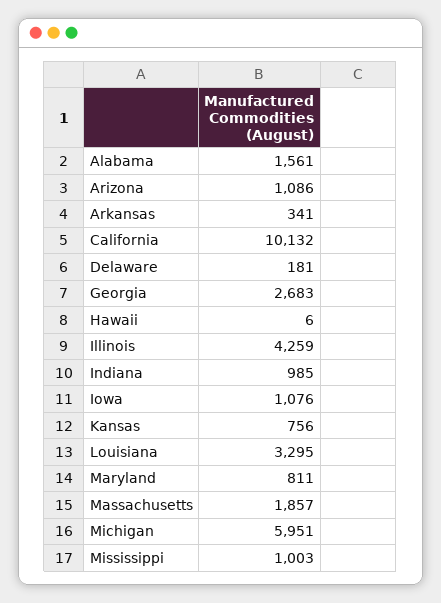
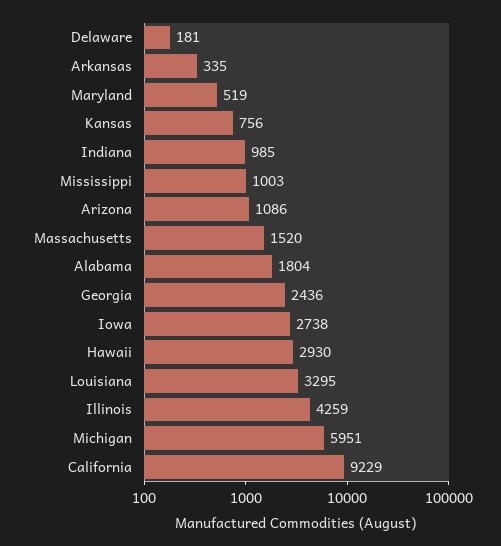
Alabama: 1561 -> 1804
Arkansas: 341 -> 335
California: 10132 -> 9229
Georgia: 2683 -> 2436
Hawaii: 6 -> 2930
Iowa: 1076 -> 2738
Maryland: 811 -> 519
Massachusetts: 1857 -> 1520

